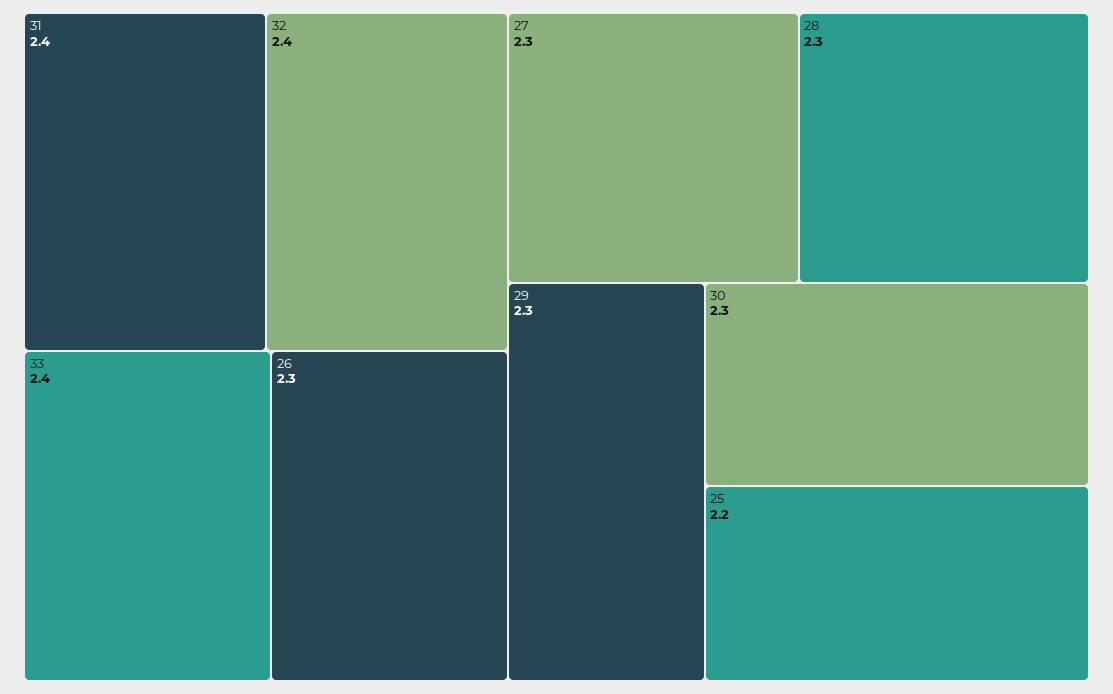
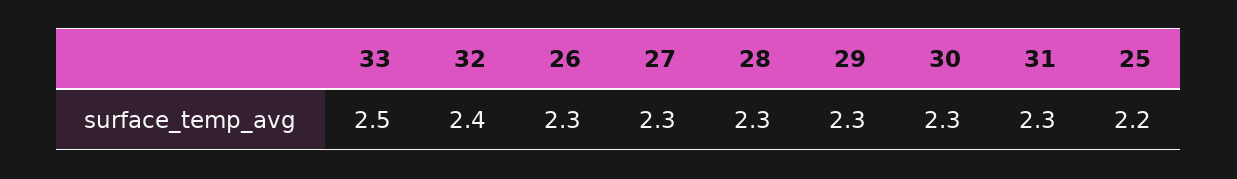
31: 2.4 -> 2.3
33: 2.4 -> 2.5

